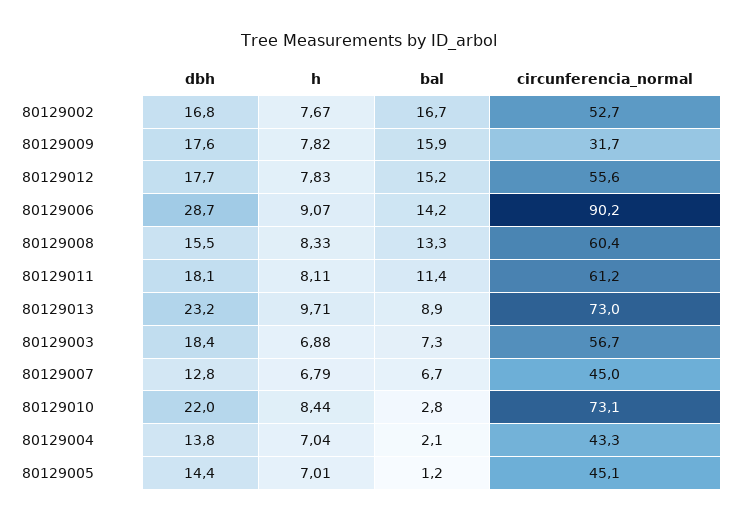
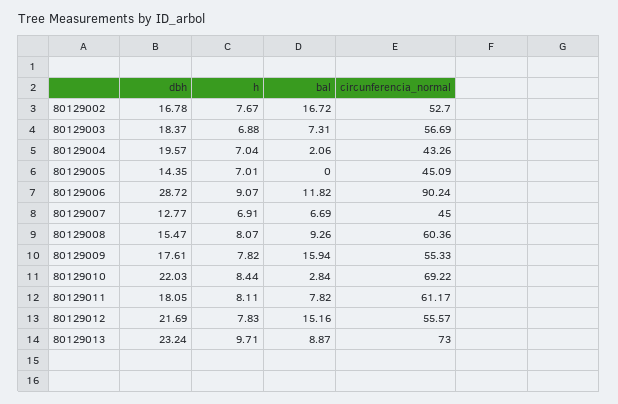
circunferencia_normal, 80129009: 31.7 -> 55.33
dbh, 80129012: 17.7 -> 21.69
bal, 80129006: 14.2 -> 11.82
h, 80129008: 8.33 -> 8.07
bal, 80129008: 13.3 -> 9.26
bal, 80129011: 11.4 -> 7.82
h, 80129007: 6.79 -> 6.91
circunferencia_normal, 80129010: 73.1 -> 69.22
dbh, 80129004: 13.8 -> 19.57
bal, 80129005: 1.2 -> 0

